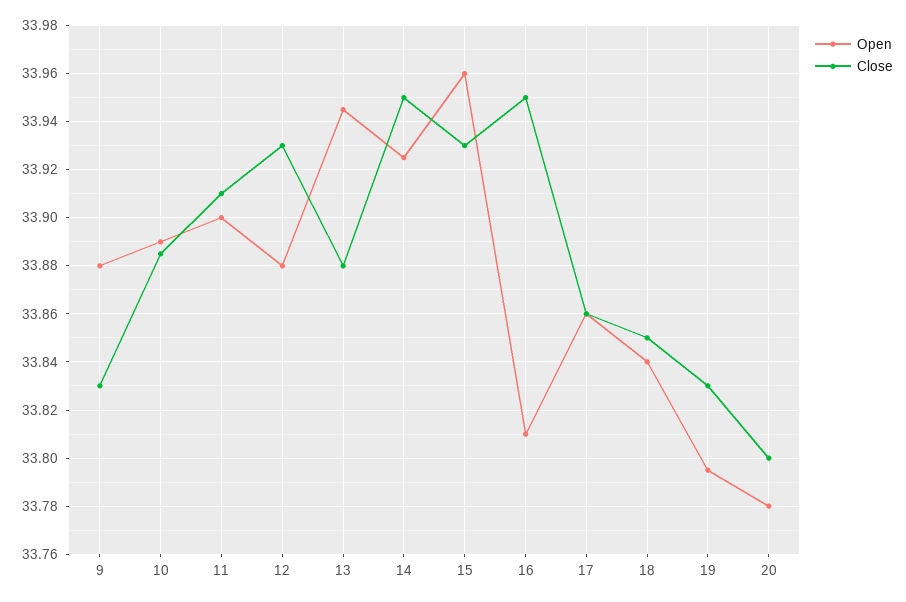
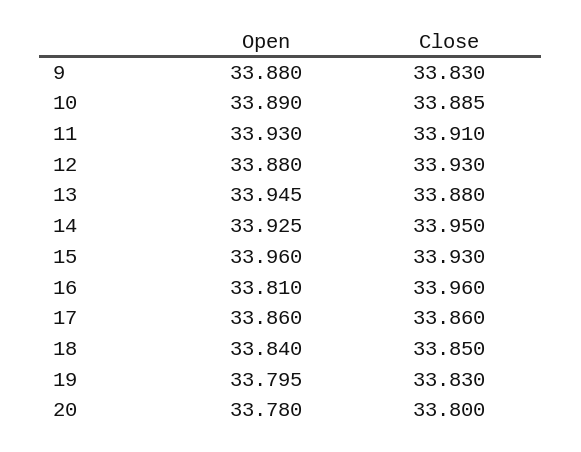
Open, 11: 33.9 -> 33.93
Close, 16: 33.95 -> 33.96

